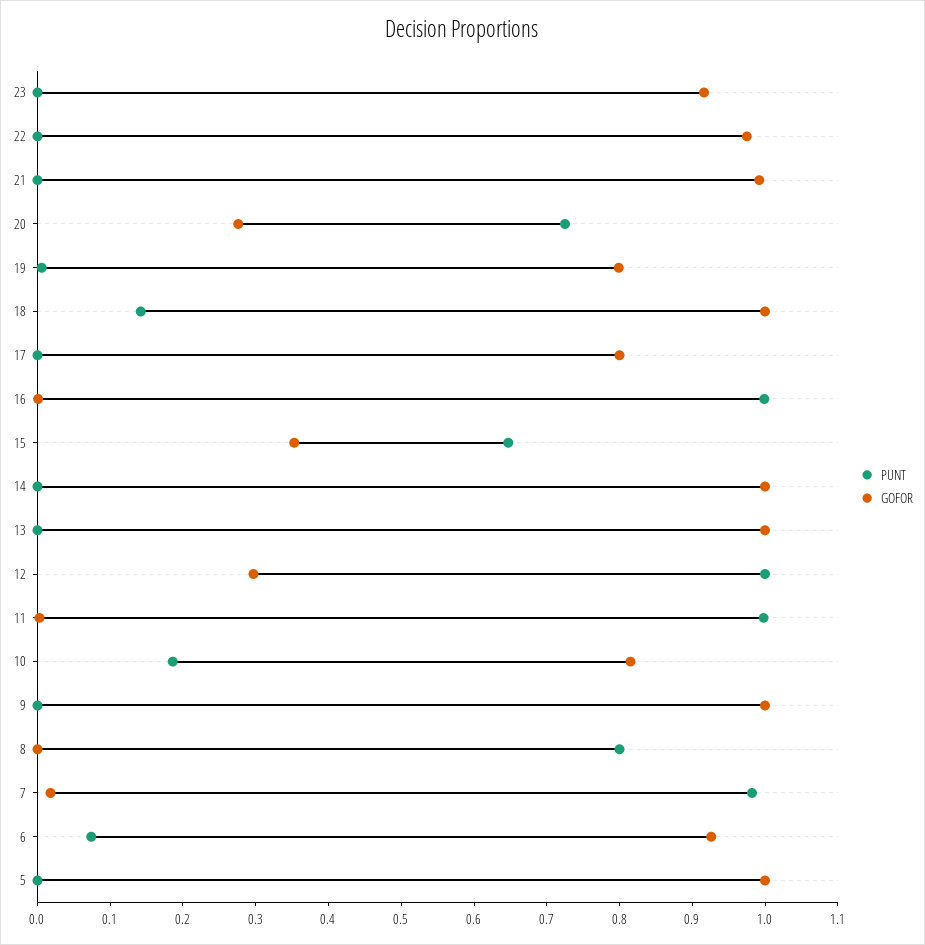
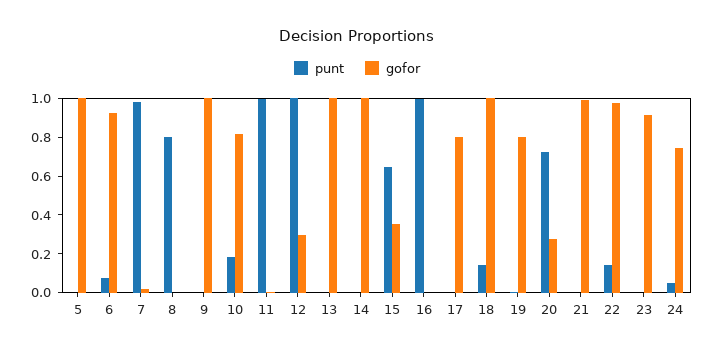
PUNT, 22: 0 -> 0.15
PUNT, 24: none -> 0.05
GOFOR, 24: none -> 0.75

